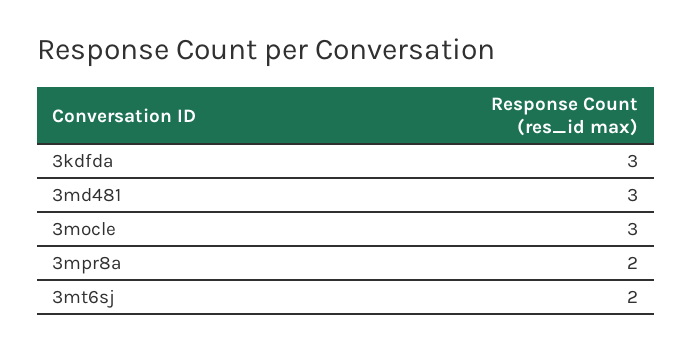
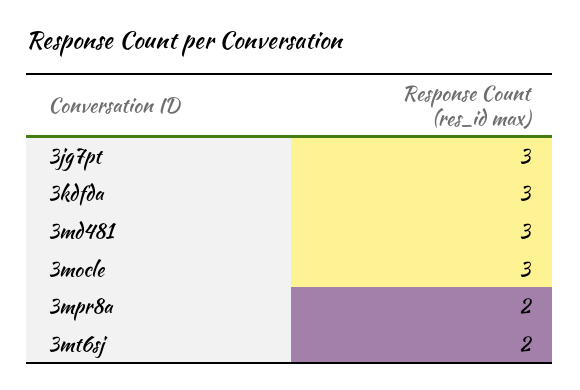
3jg7pt: none -> 3

